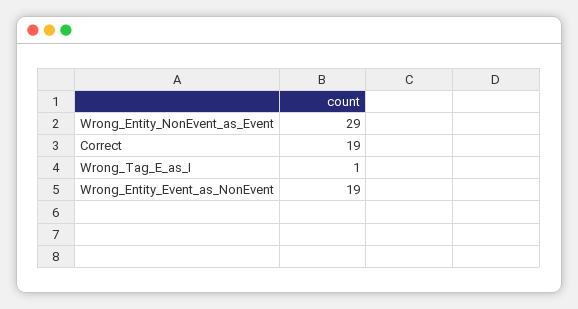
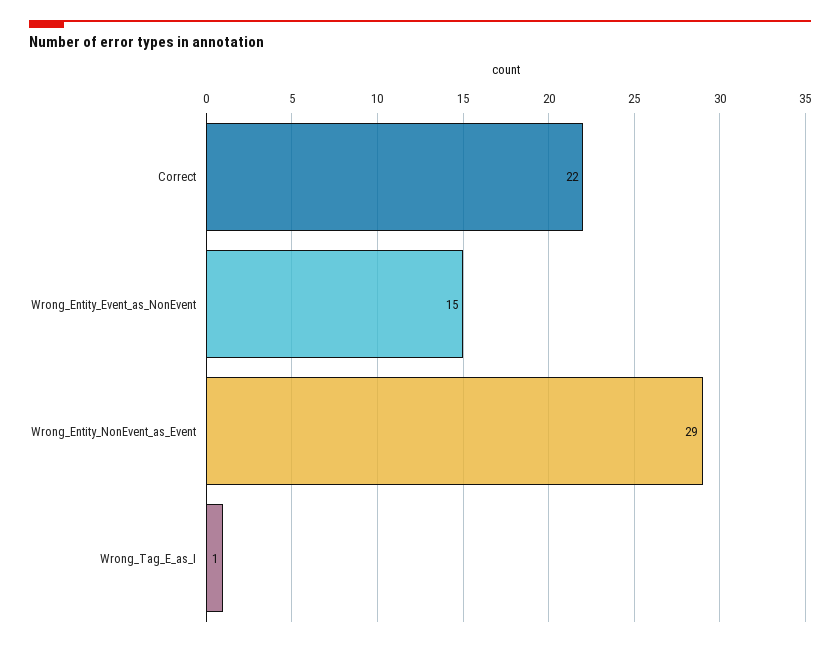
Correct: 19 -> 22
Wrong_Entity_Event_as_NonEvent: 19 -> 15

